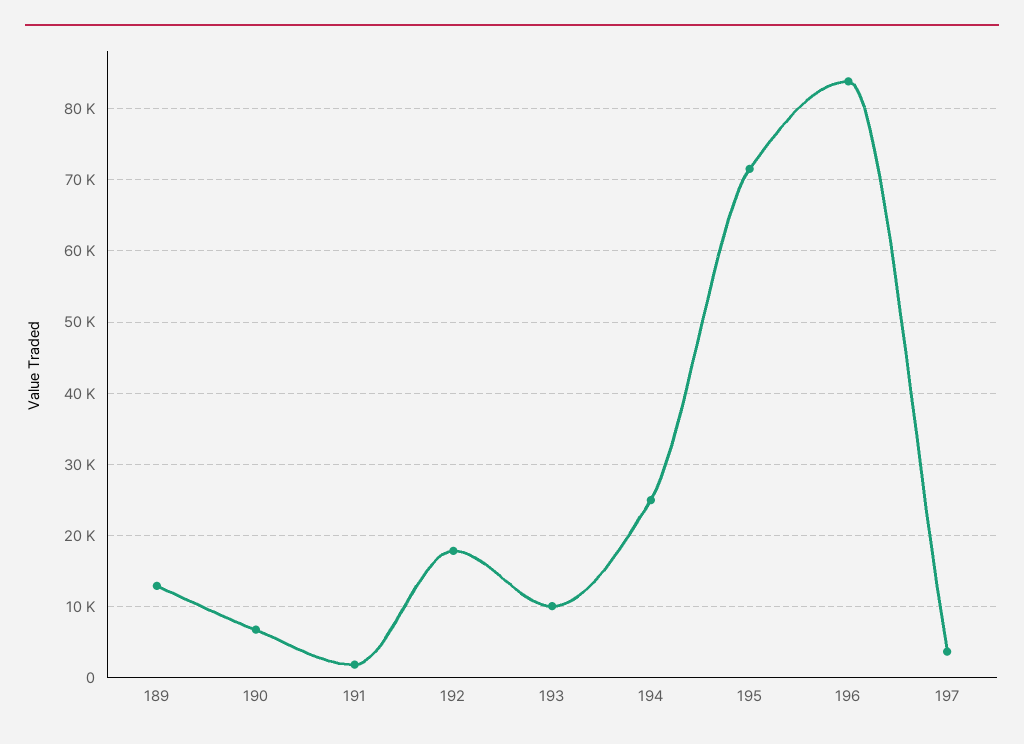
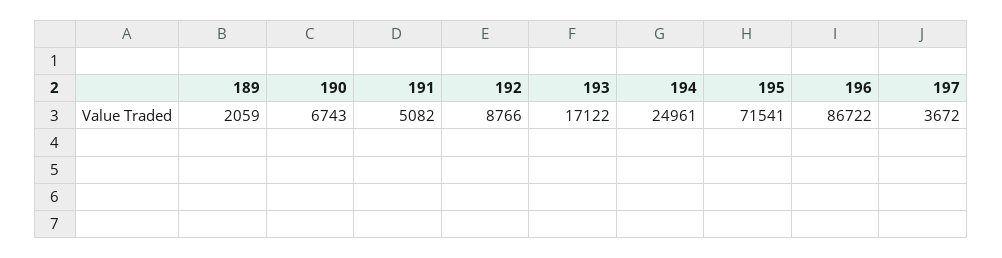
189: 13000 -> 2059
191: 2000 -> 5082
192: 18000 -> 8766
193: 10000 -> 17122
196: 84000 -> 86722

